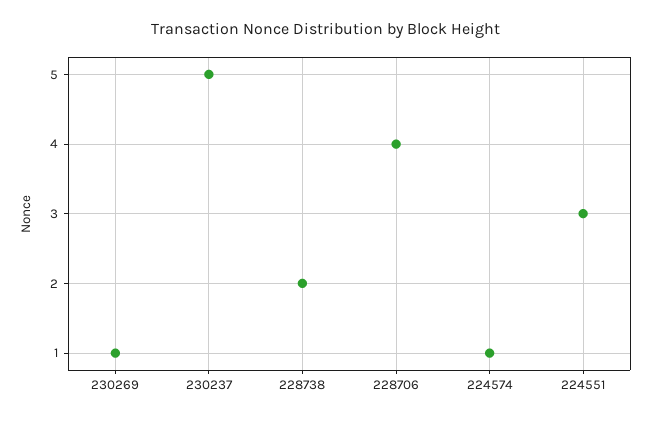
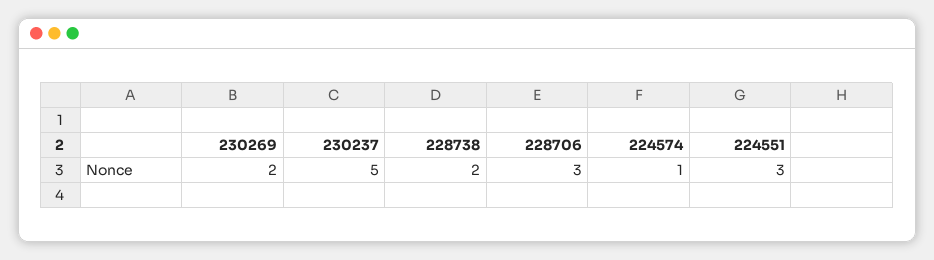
230269: 1 -> 2
228706: 4 -> 3

